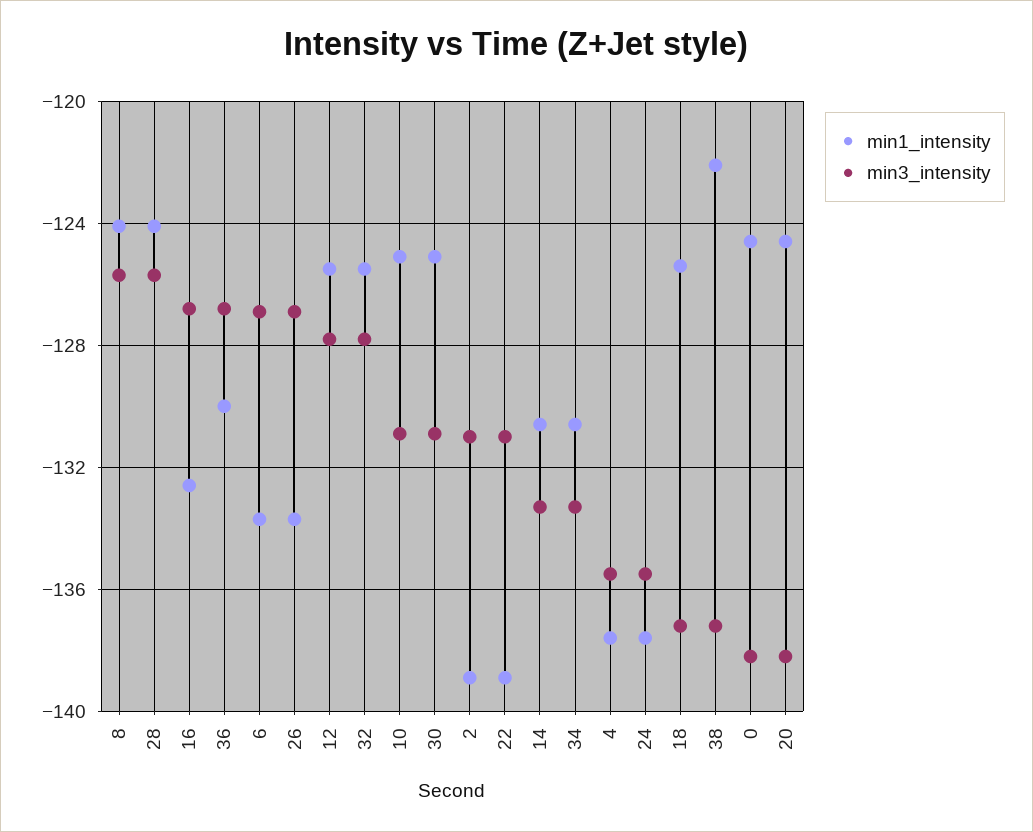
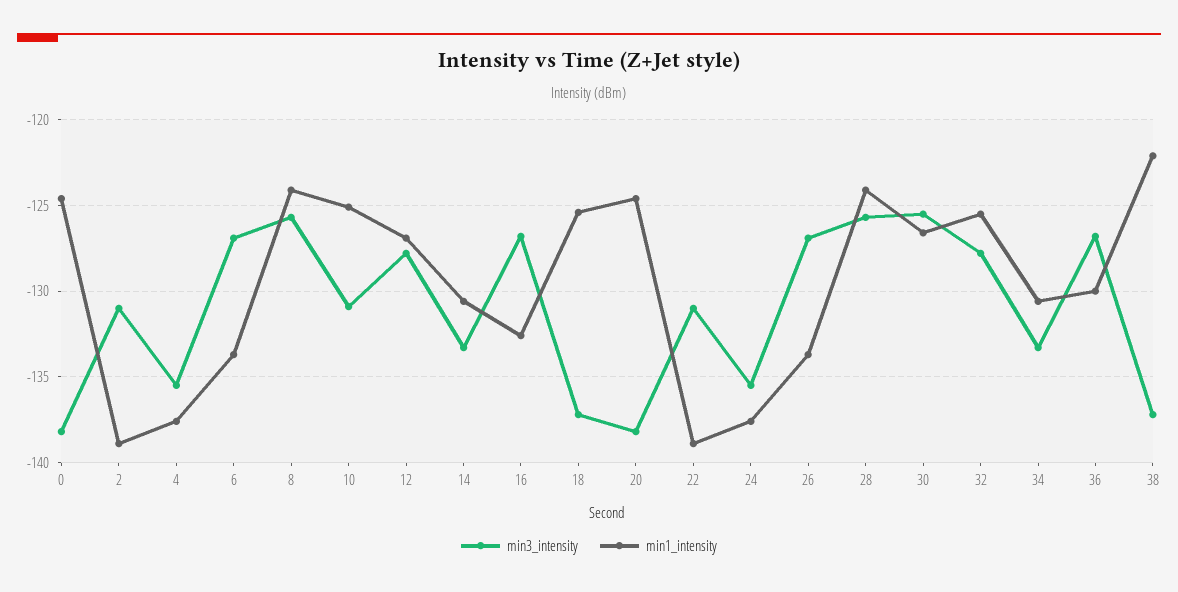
min1_intensity, 12: -125.5 -> -127
min1_intensity, 30: -125 -> -126.5
min3_intensity, 30: -131 -> -125.5

